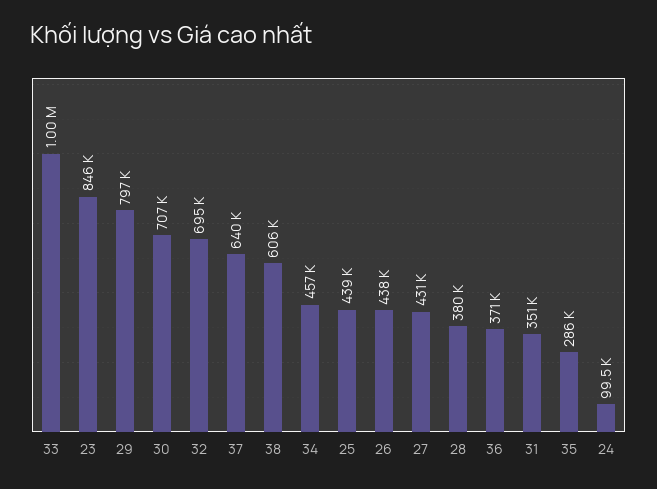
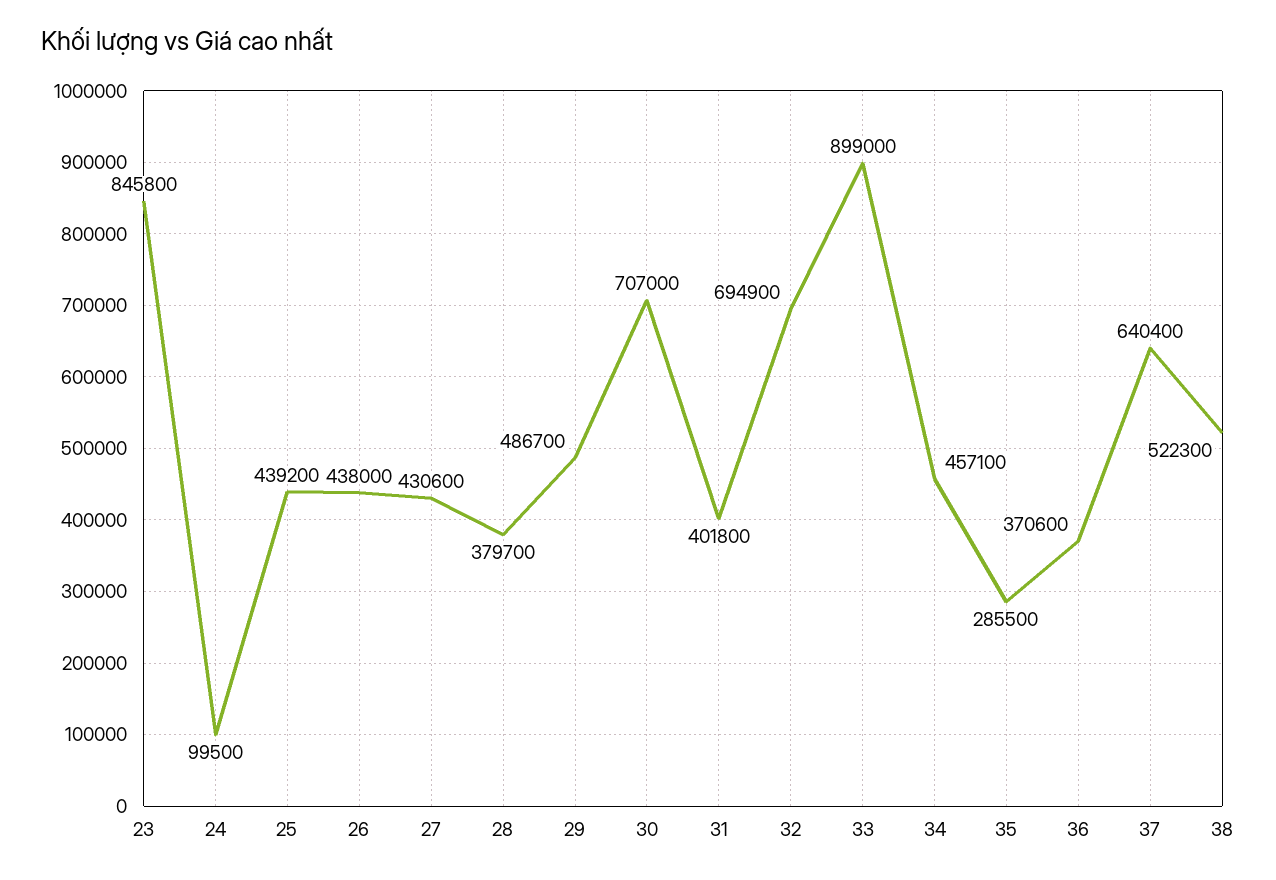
33: 1000000 -> 899000
29: 797000 -> 486700
38: 606000 -> 522300
31: 351000 -> 401800

